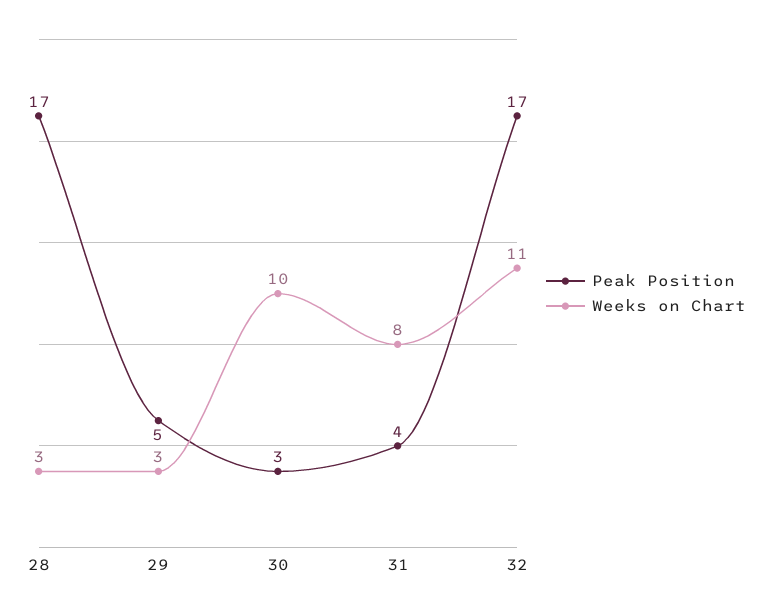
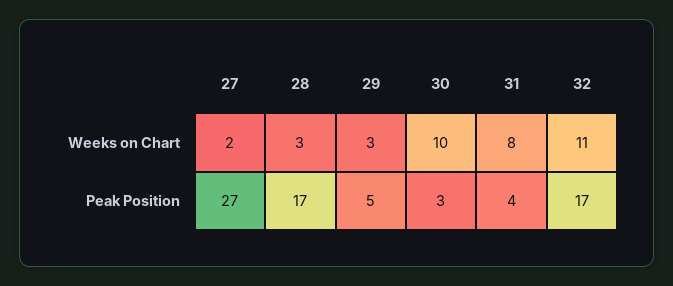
Weeks on Chart, 27: none -> 2
Peak Position, 27: none -> 27

